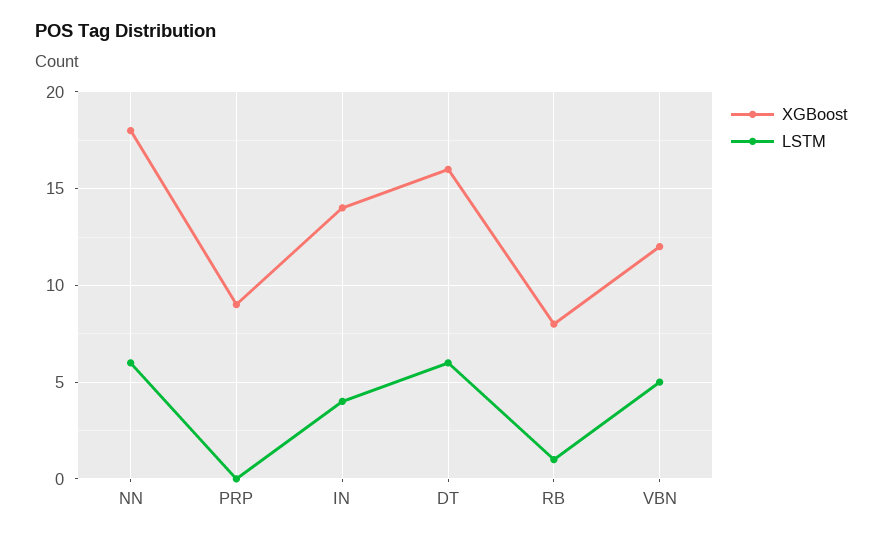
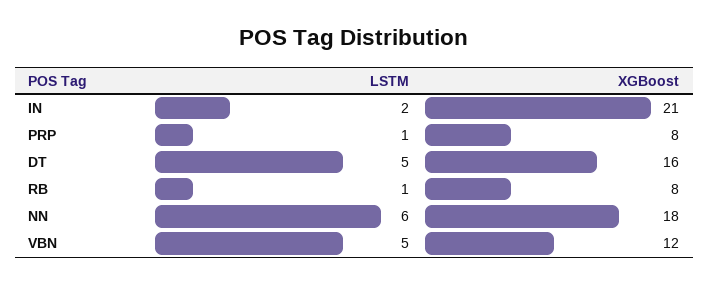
XGBoost, PRP: 9 -> 8
LSTM, PRP: 0 -> 1
XGBoost, IN: 14 -> 21
LSTM, IN: 4 -> 2
LSTM, DT: 6 -> 5

